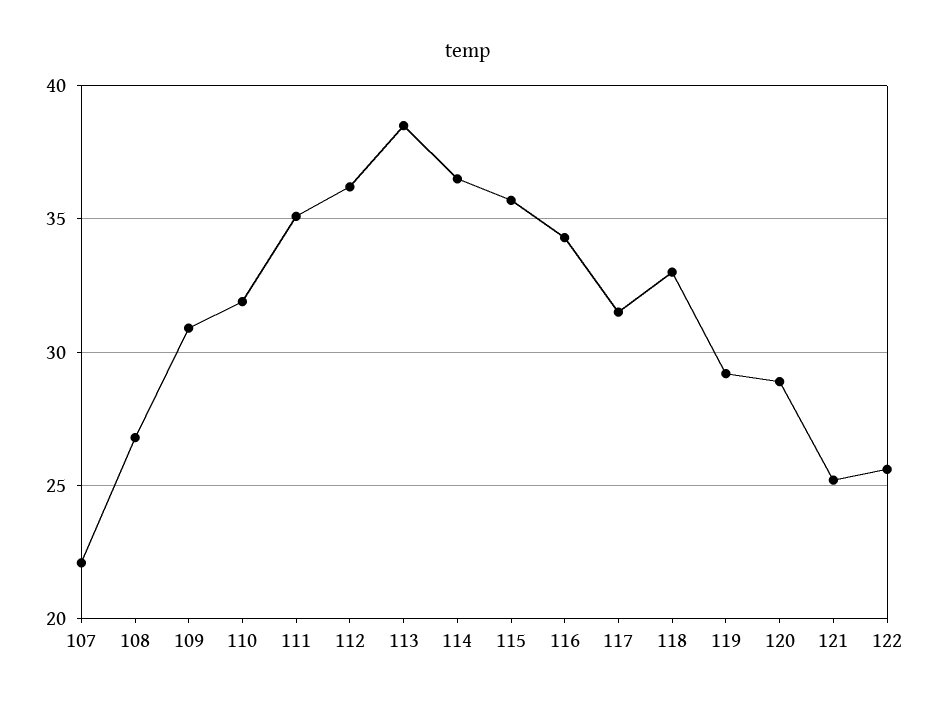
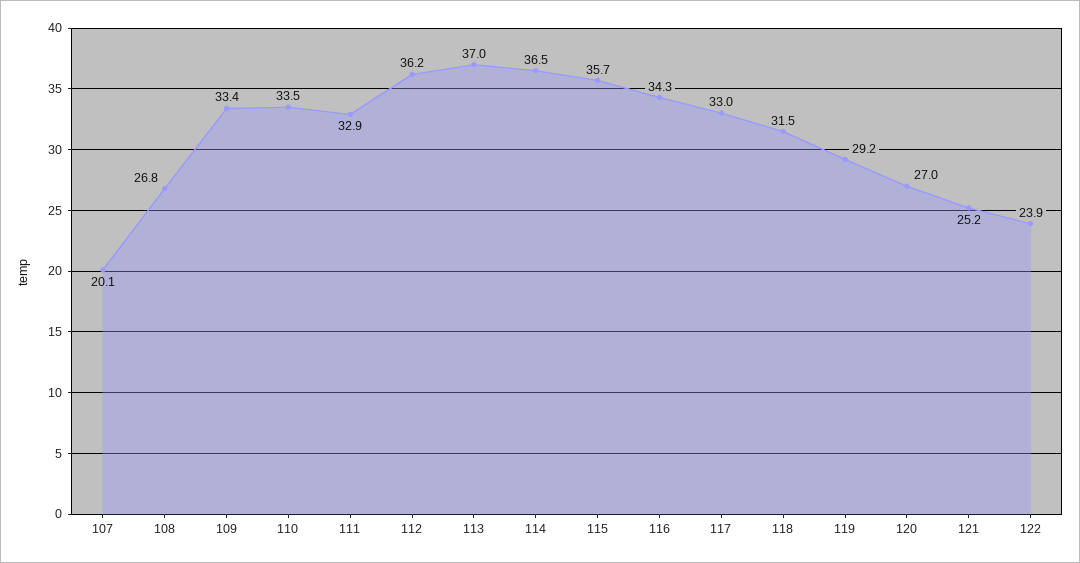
107: 22 -> 20.1
109: 31 -> 33.4
110: 32 -> 33.5
111: 35 -> 32.9
113: 38.5 -> 37
117: 31.5 -> 33
118: 33 -> 31.5
120: 29 -> 27
122: 25.5 -> 23.9

